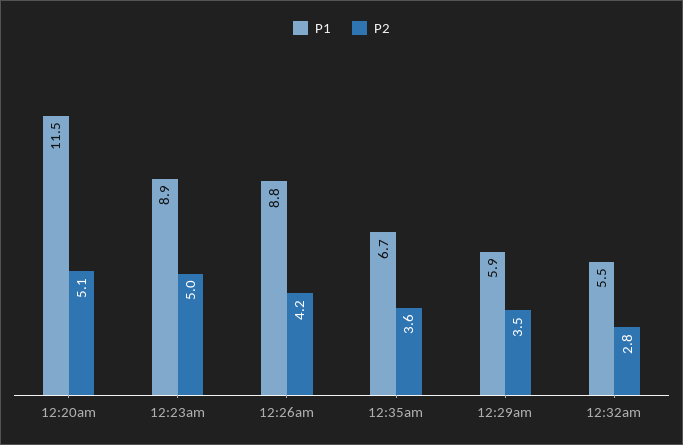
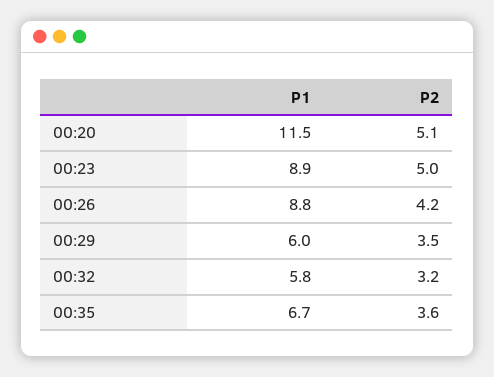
P1, 12:29am: 5.9 -> 6
P1, 12:32am: 5.5 -> 5.8
P2, 12:32am: 2.8 -> 3.2

